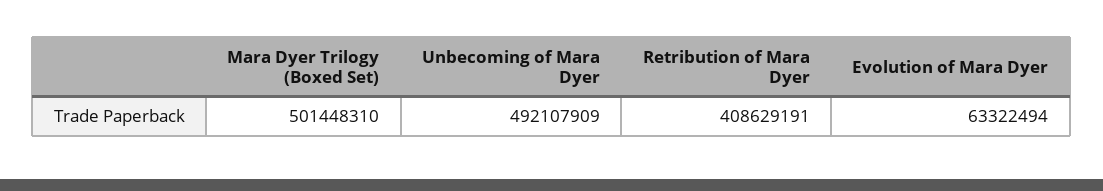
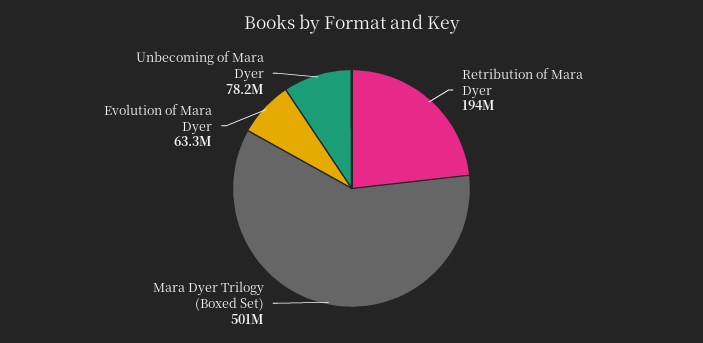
Unbecoming of Mara Dyer: 492107909 -> 78200000
Retribution of Mara Dyer: 408629191 -> 194000000

